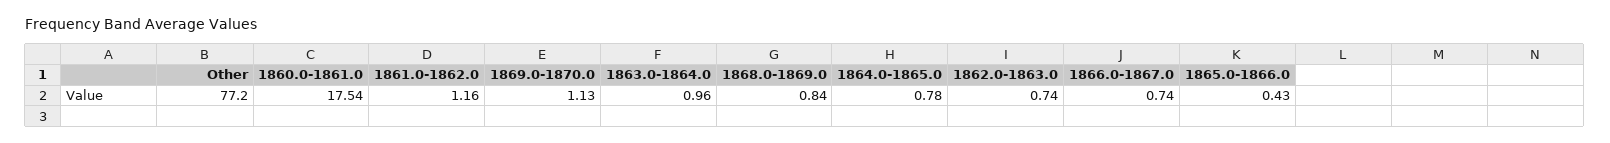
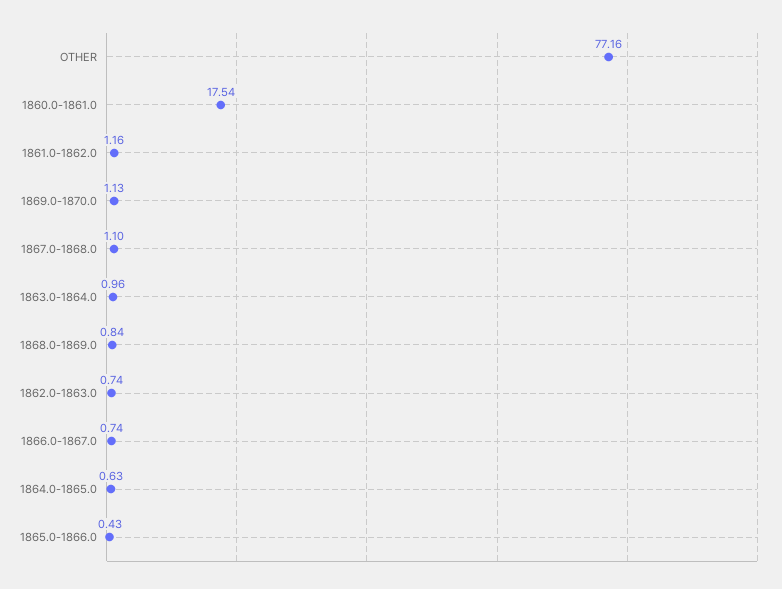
Other: 77.2 -> 77.16
1864.0-1865.0: 0.78 -> 0.63
1867.0-1868.0: none -> 1.1

